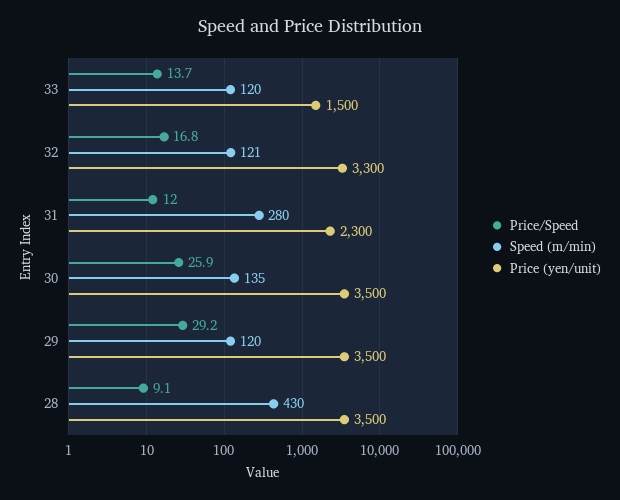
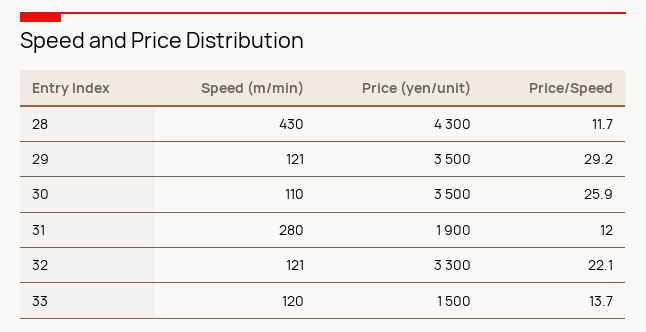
Price/Speed, 32: 16.8 -> 22.1
Price (yen/unit), 31: 2300 -> 1900
Speed (m/min), 30: 135 -> 110
Speed (m/min), 29: 120 -> 121
Price/Speed, 28: 9.1 -> 11.7
Price (yen/unit), 28: 3500 -> 4300

